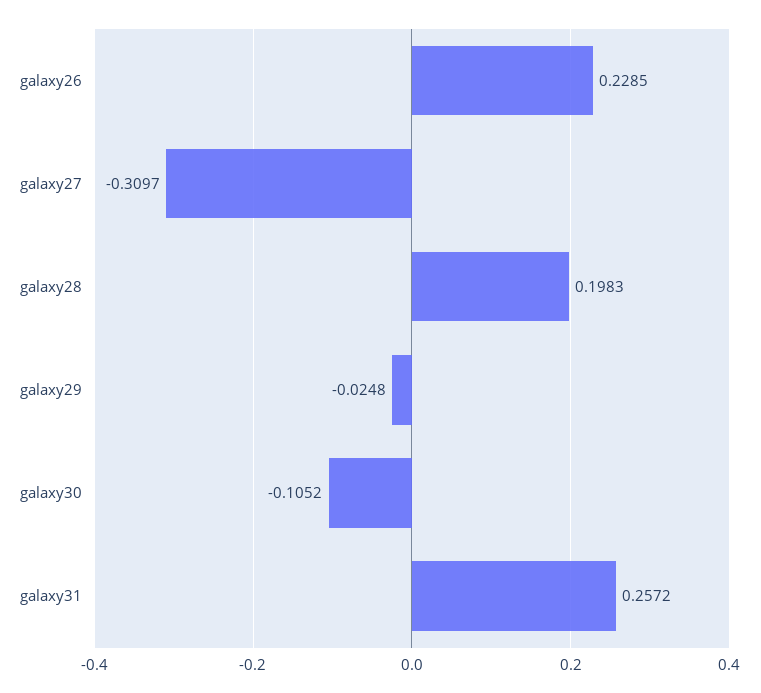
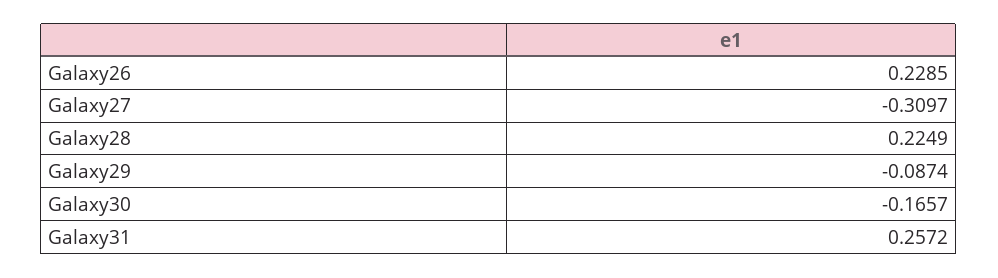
galaxy28: 0.1983 -> 0.2249
galaxy29: -0.0248 -> -0.0874
galaxy30: -0.1052 -> -0.1657

